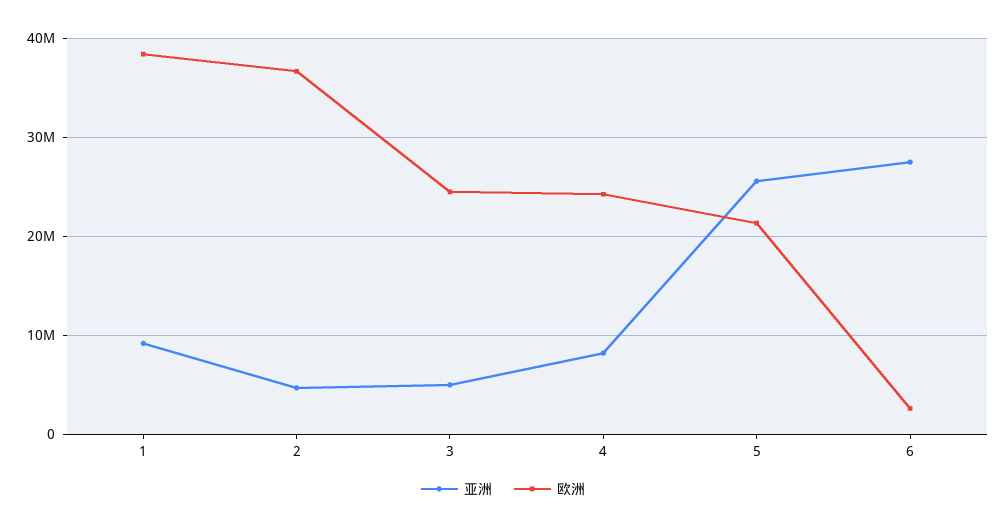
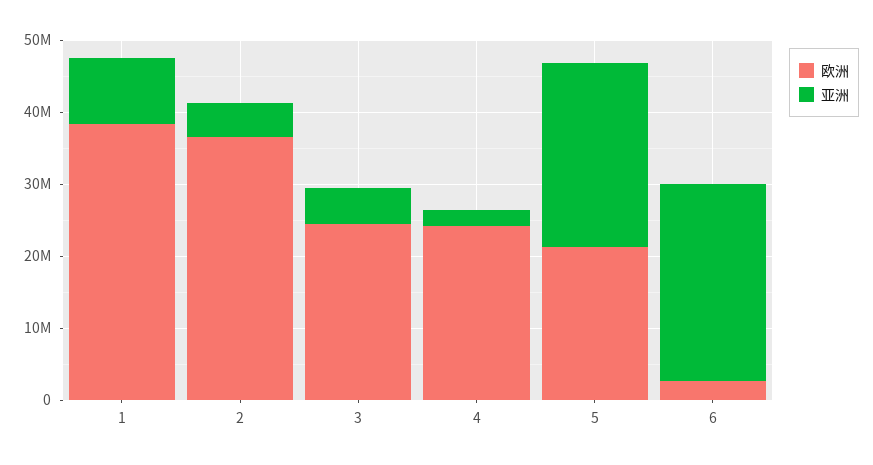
亚洲, 4: 8000000 -> 2000000

